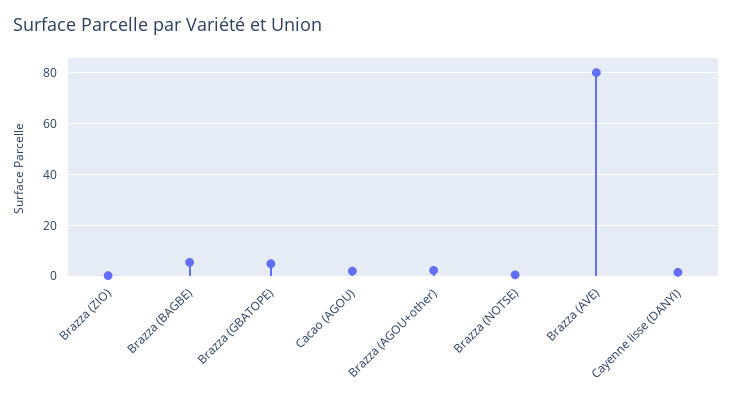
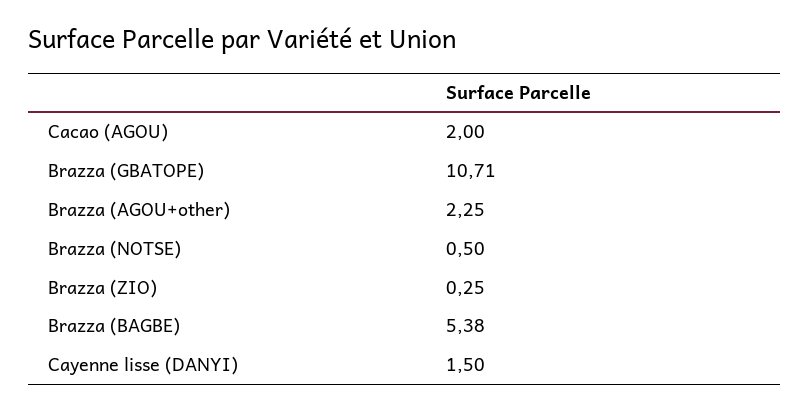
Brazza (GBATOPE): 5 -> 10.71
Brazza (AVE): 80 -> none

